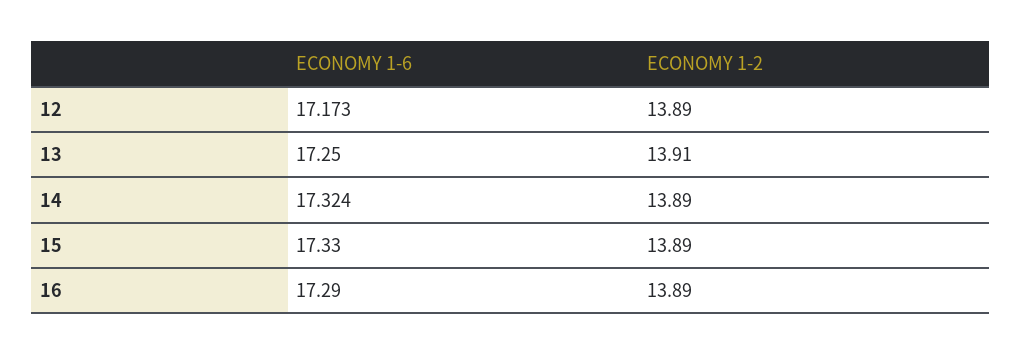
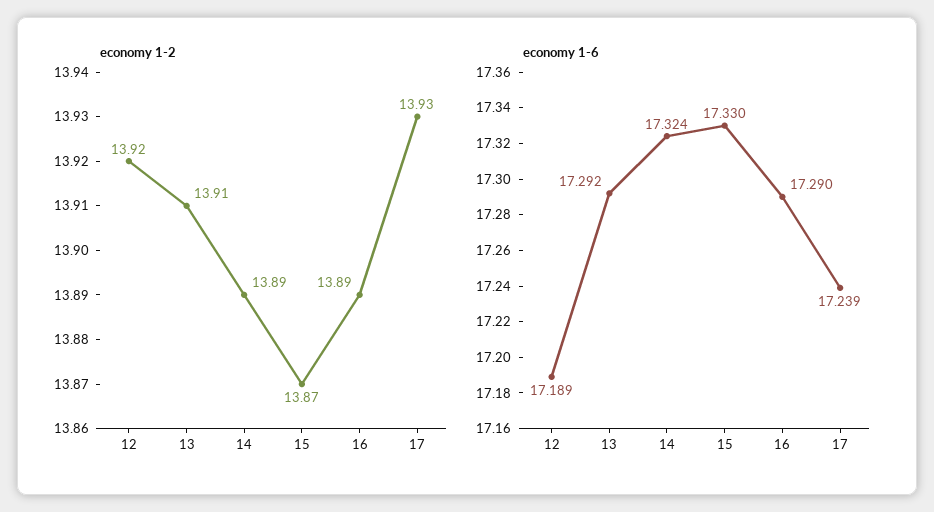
ECONOMY 1-6, 12: 17.173 -> 17.189
ECONOMY 1-2, 12: 13.89 -> 13.92
ECONOMY 1-6, 13: 17.25 -> 17.292
ECONOMY 1-2, 15: 13.89 -> 13.87
ECONOMY 1-2, 17: none -> 13.93
ECONOMY 1-6, 17: none -> 17.239

